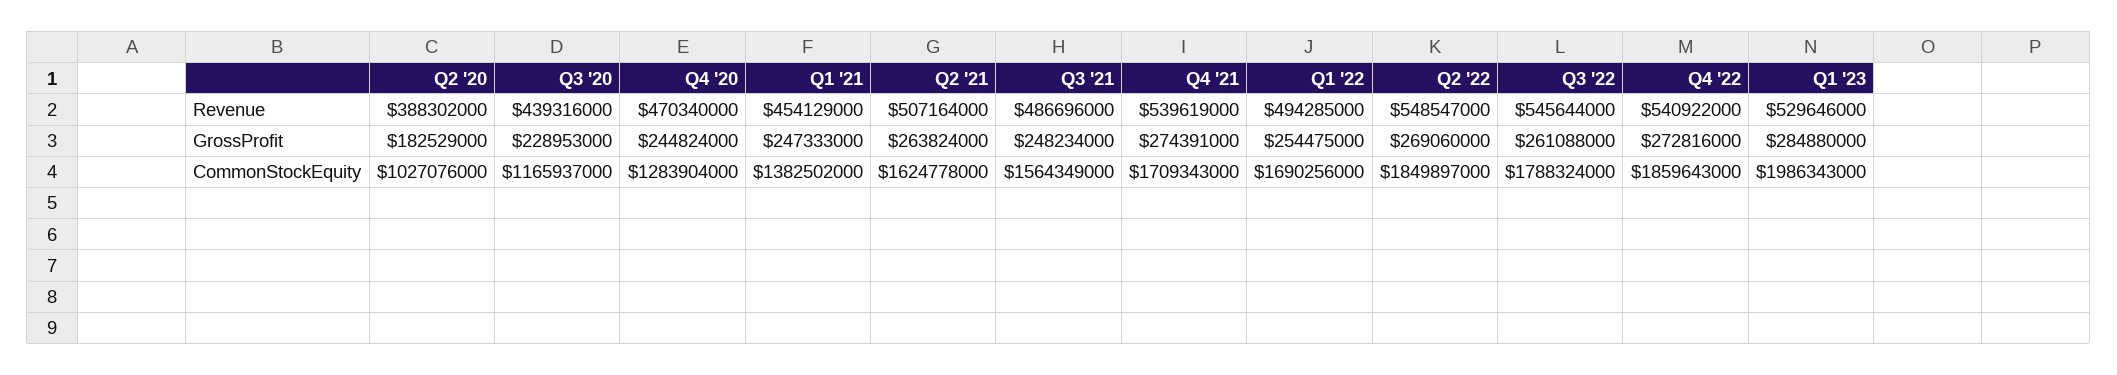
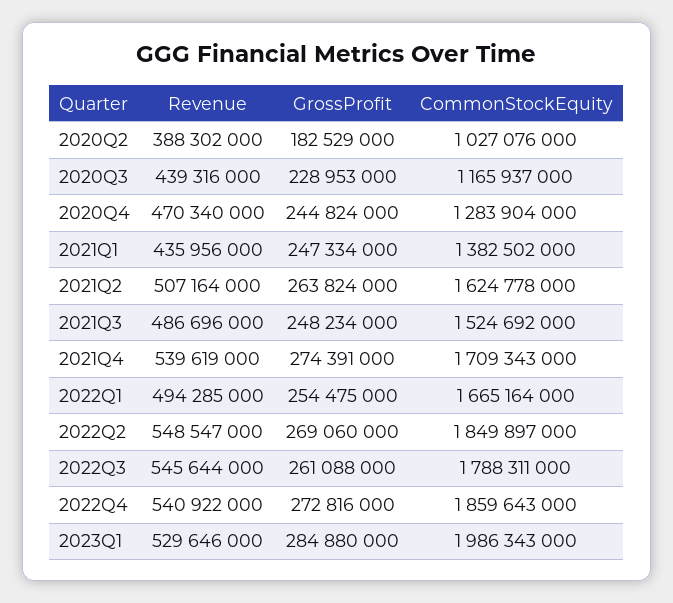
Q1 '21, Revenue: 454129000 -> 435956000
Q1 '21, GrossProfit: 247333000 -> 247334000
Q3 '21, CommonStockEquity: 1564349000 -> 1524692000
Q1 '22, CommonStockEquity: 1690256000 -> 1665164000
Q3 '22, CommonStockEquity: 1788324000 -> 1788311000

